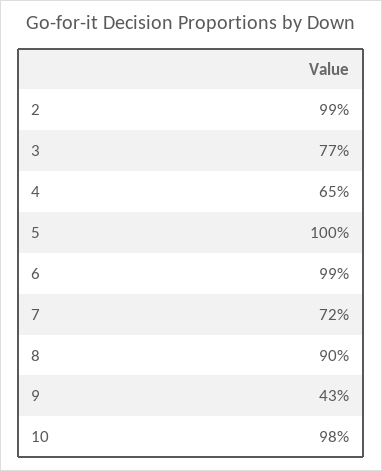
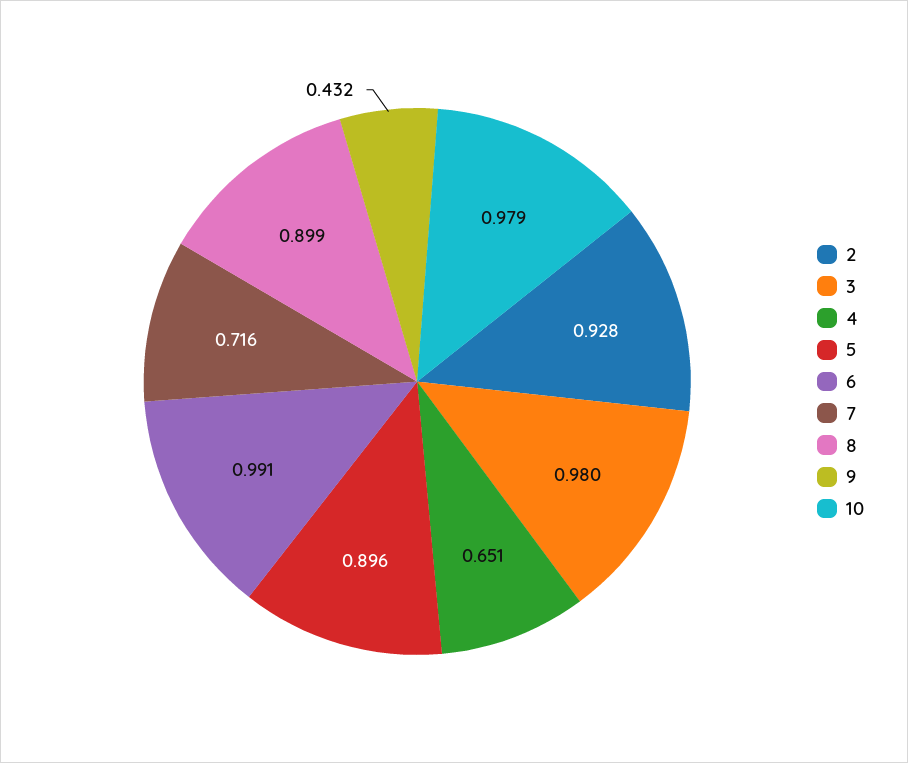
2: 0.99 -> 0.928
3: 0.77 -> 0.98
5: 1 -> 0.896

